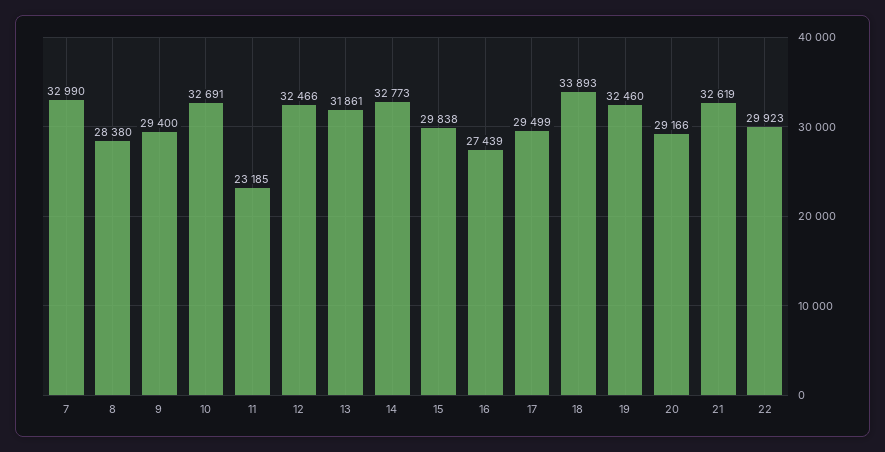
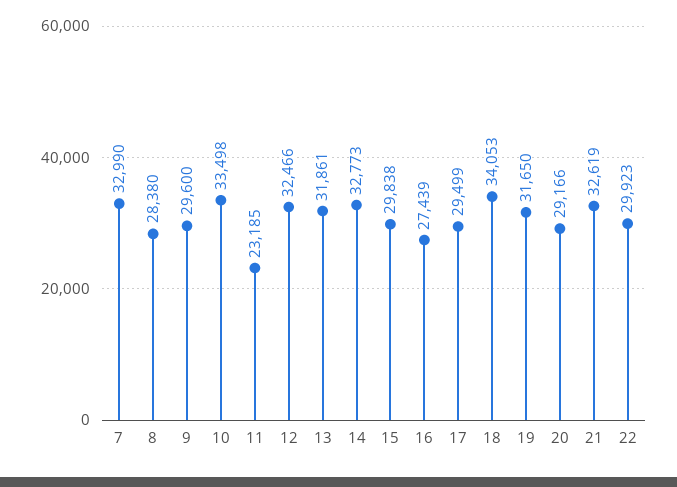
9: 29400 -> 29600
10: 32691 -> 33498
18: 33893 -> 34053
19: 32460 -> 31650

